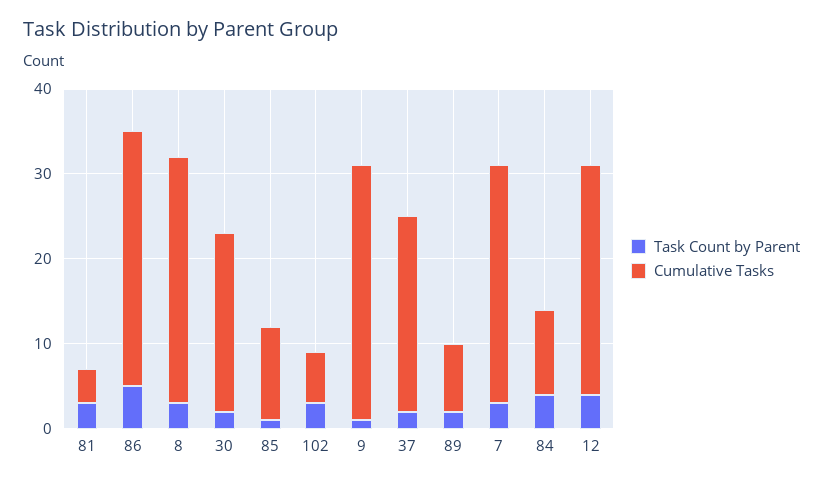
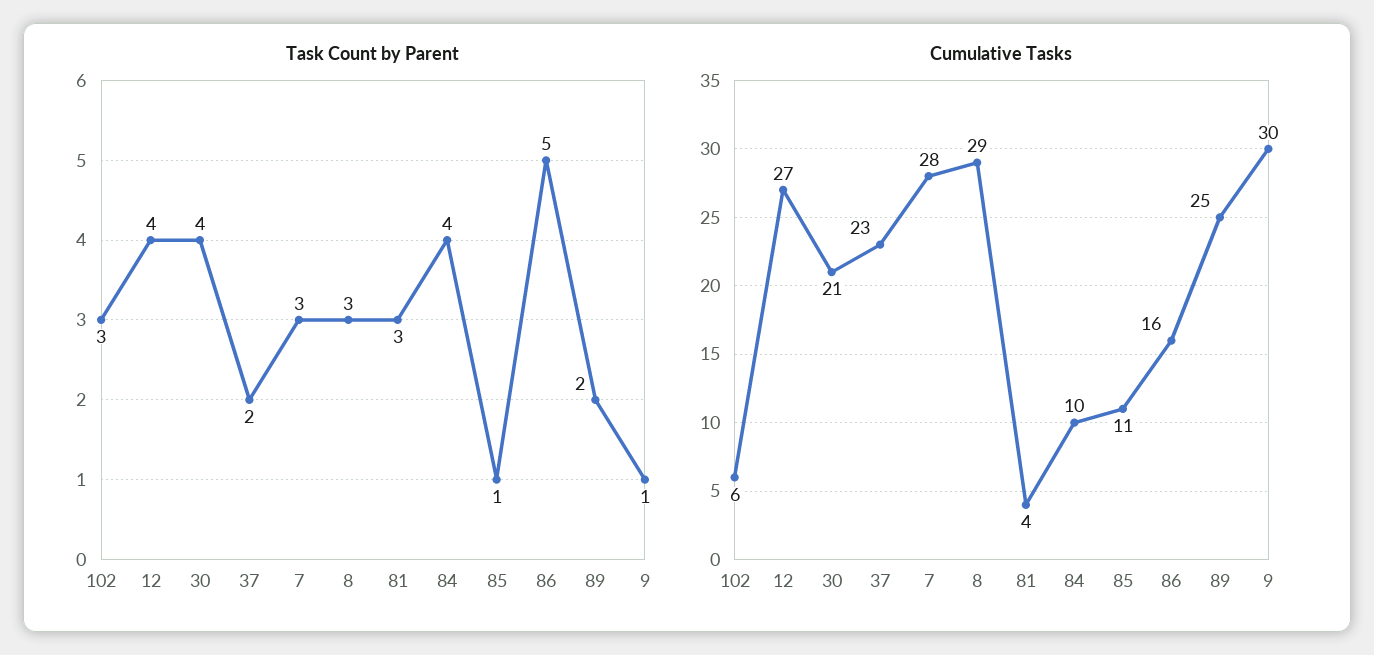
Cumulative Tasks, 86: 30 -> 16
Task Count by Parent, 30: 2 -> 4
Cumulative Tasks, 89: 8 -> 25

